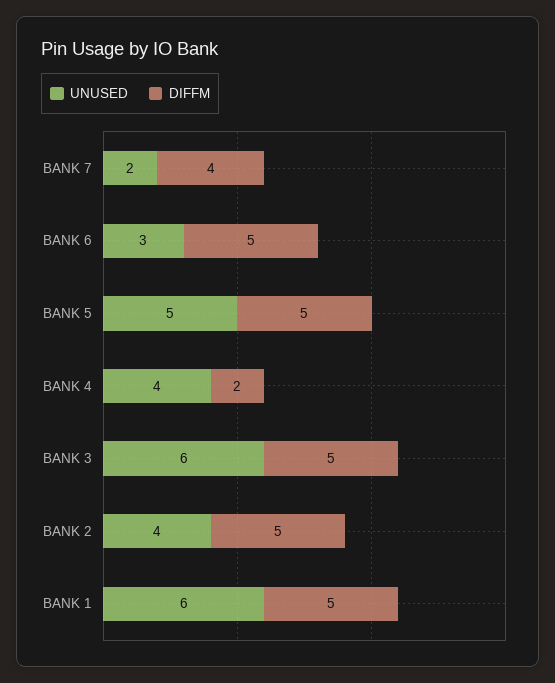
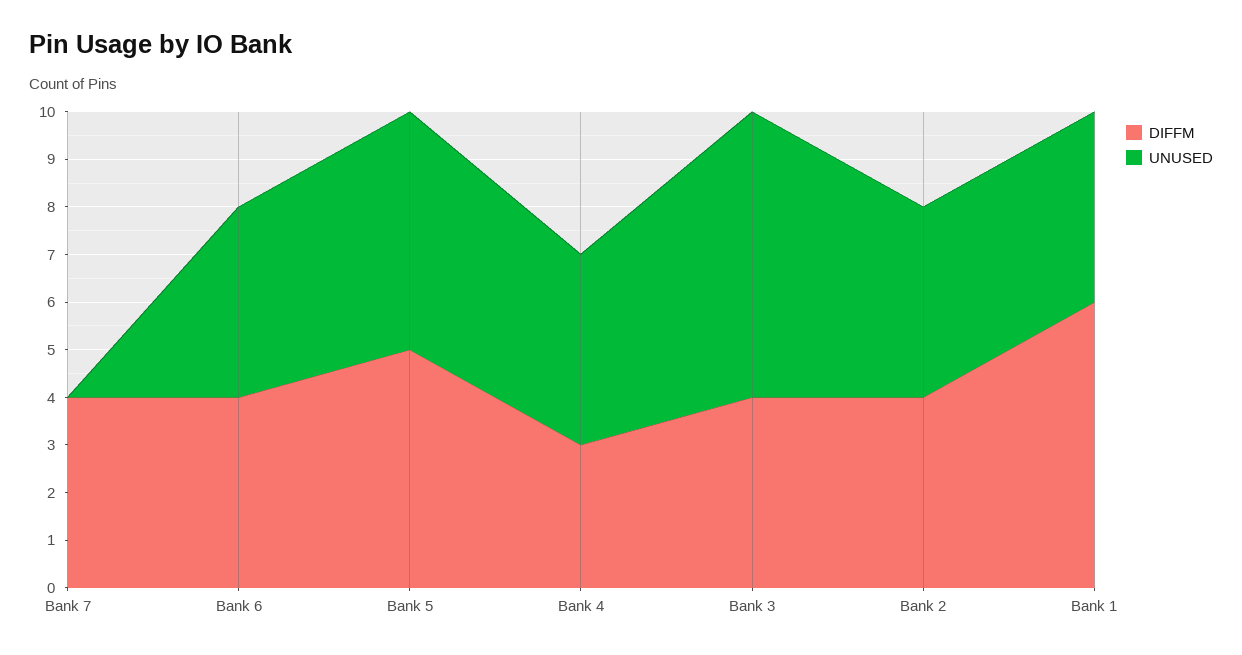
UNUSED, BANK 7: 2 -> 0
UNUSED, BANK 6: 3 -> 4
DIFFM, BANK 6: 5 -> 4
DIFFM, BANK 4: 2 -> 3
DIFFM, BANK 3: 5 -> 4
DIFFM, BANK 2: 5 -> 4
UNUSED, BANK 1: 6 -> 4
DIFFM, BANK 1: 5 -> 6

